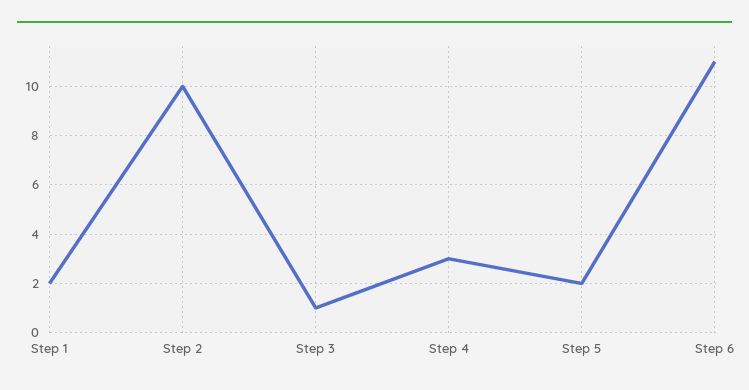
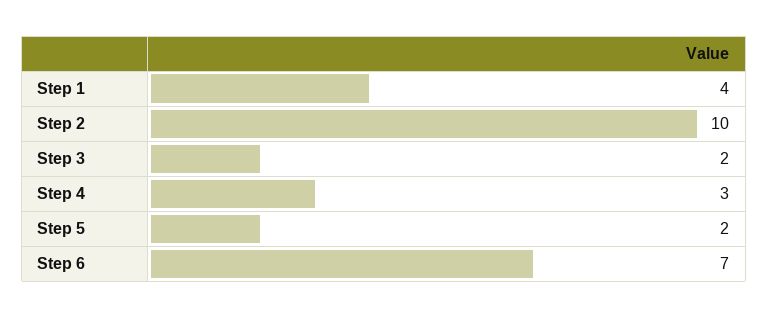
Step 1: 2 -> 4
Step 3: 1 -> 2
Step 6: 11 -> 7

